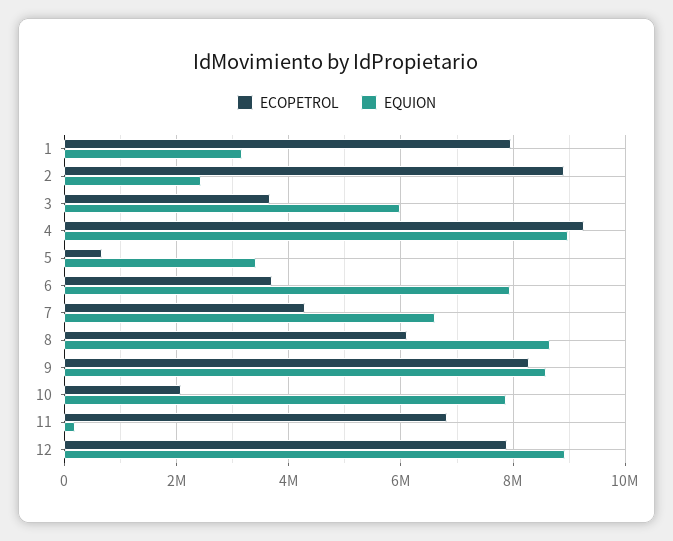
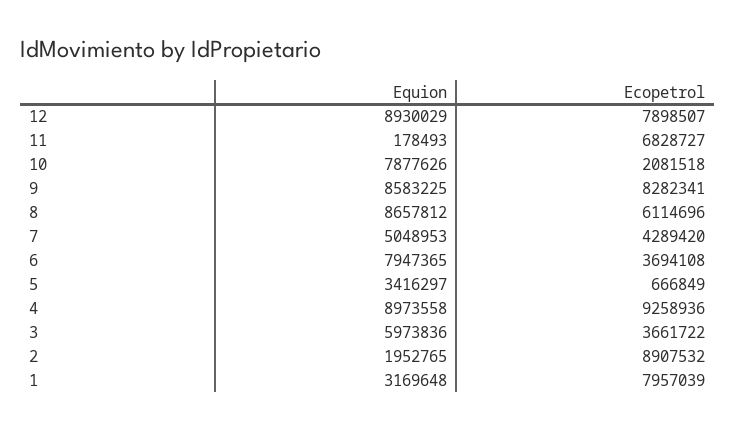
EQUION, 2: 2400000 -> 1952765
EQUION, 7: 6600000 -> 5048953

